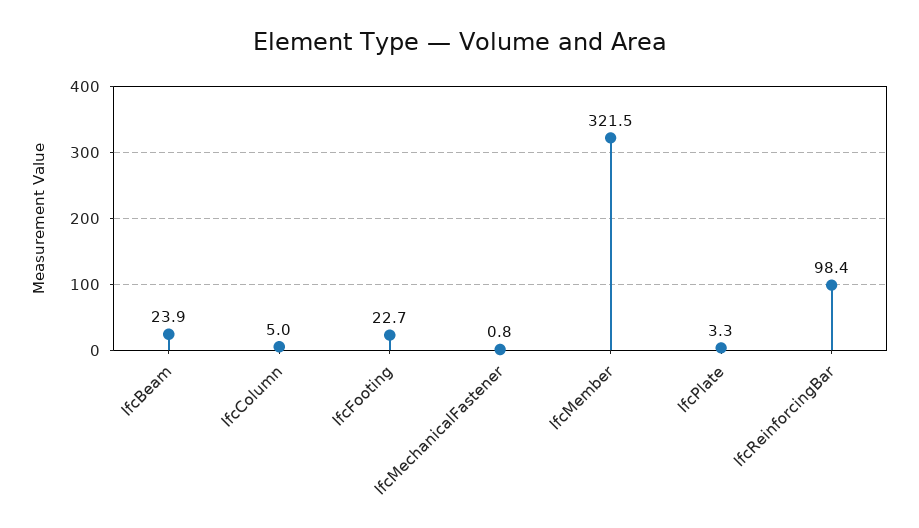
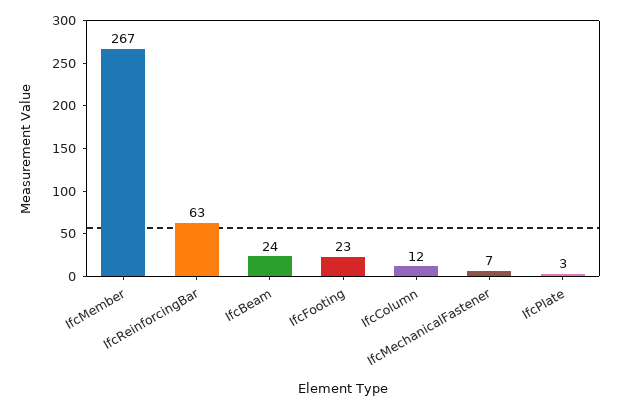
IfcColumn: 5 -> 12
IfcMechanicalFastener: 0.8 -> 7
IfcMember: 321.5 -> 267
IfcReinforcingBar: 98.4 -> 63

